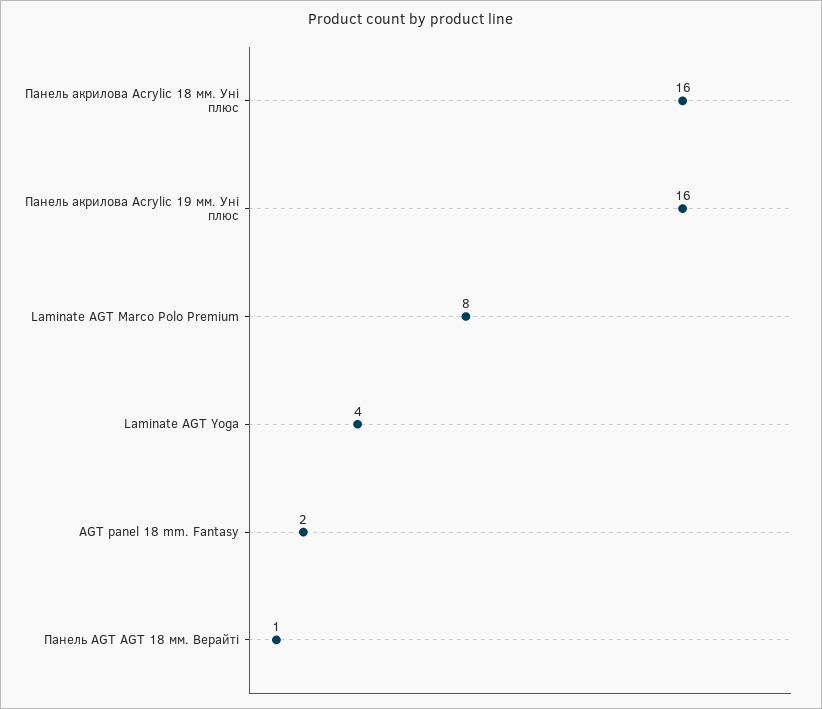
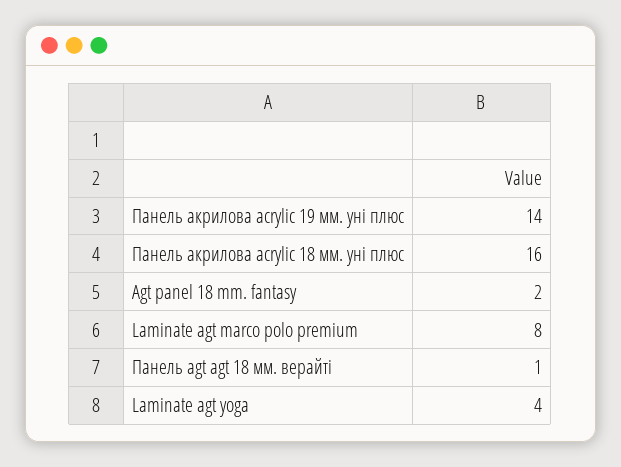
Панель акрилова Acrylic 19 мм. Уні плюс: 16 -> 14

